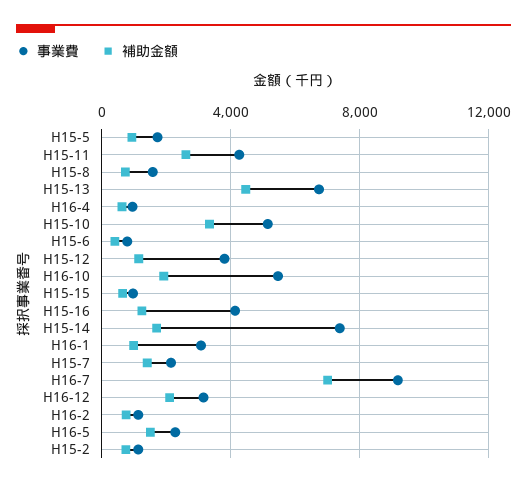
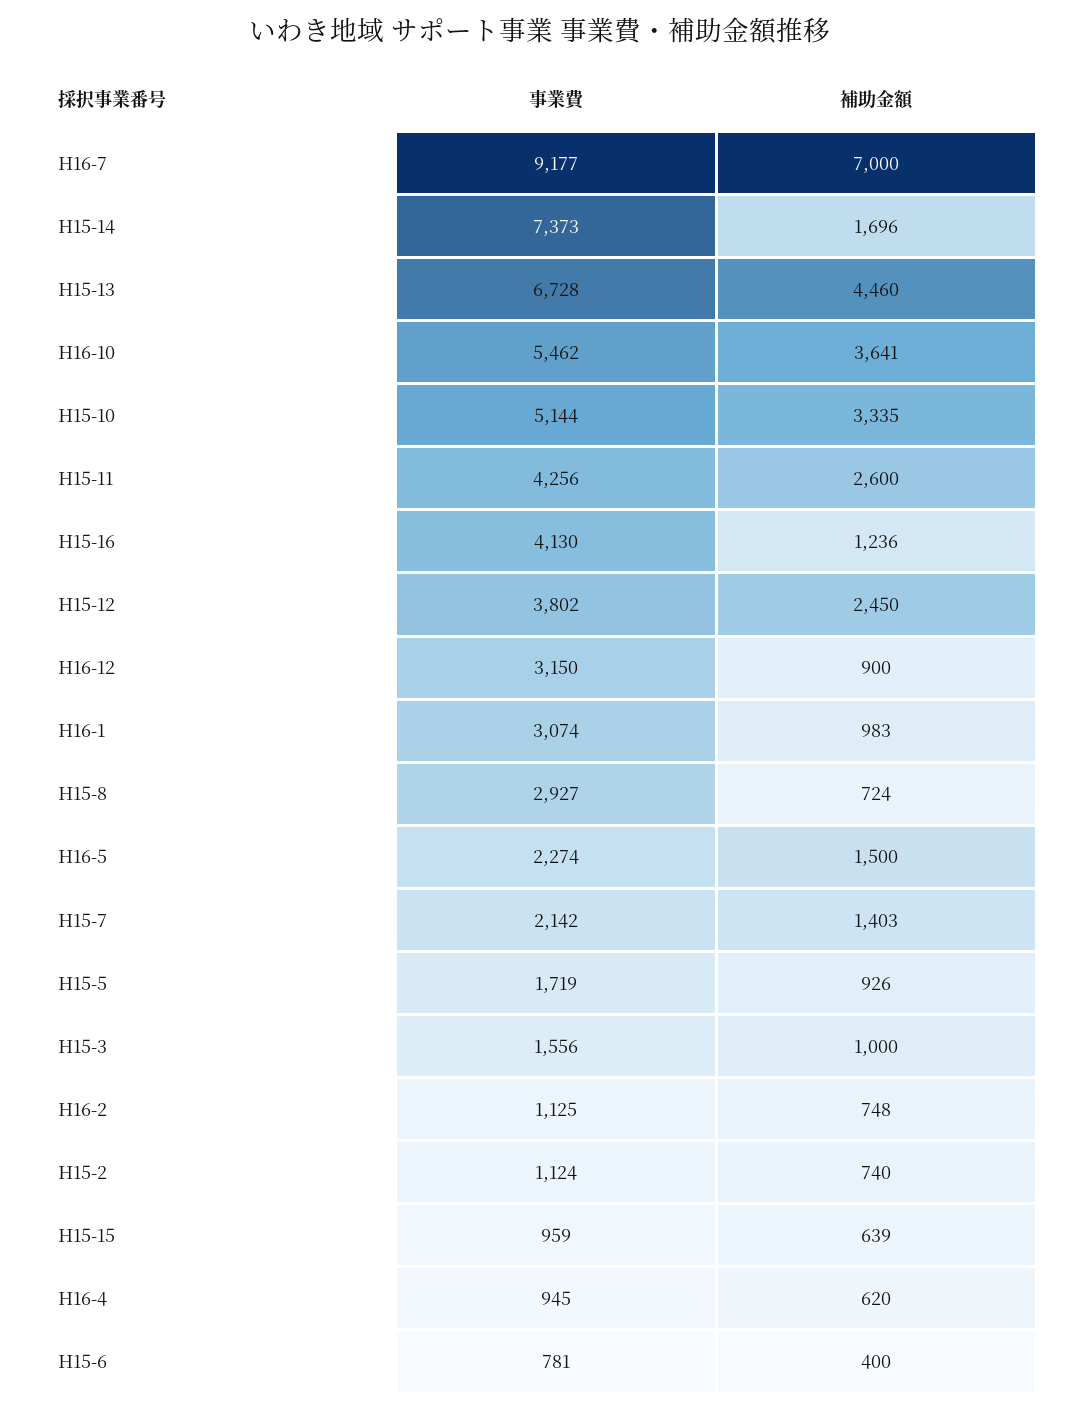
事業費, H15-8: 1500 -> 2927
補助金額, H15-12: 1000 -> 2450
補助金額, H16-10: 2000 -> 3641
補助金額, H16-12: 2000 -> 900
事業費, H15-3: none -> 1556
補助金額, H15-3: none -> 1000

